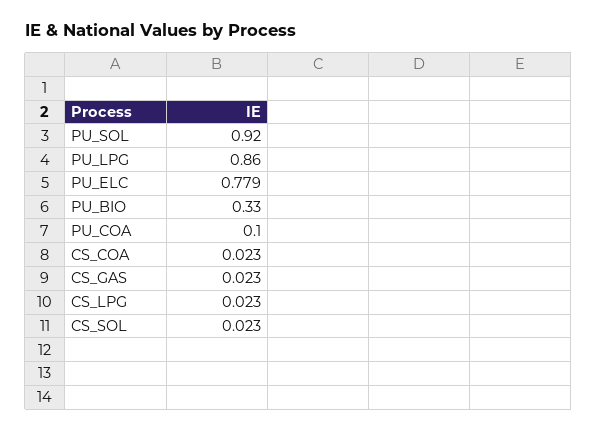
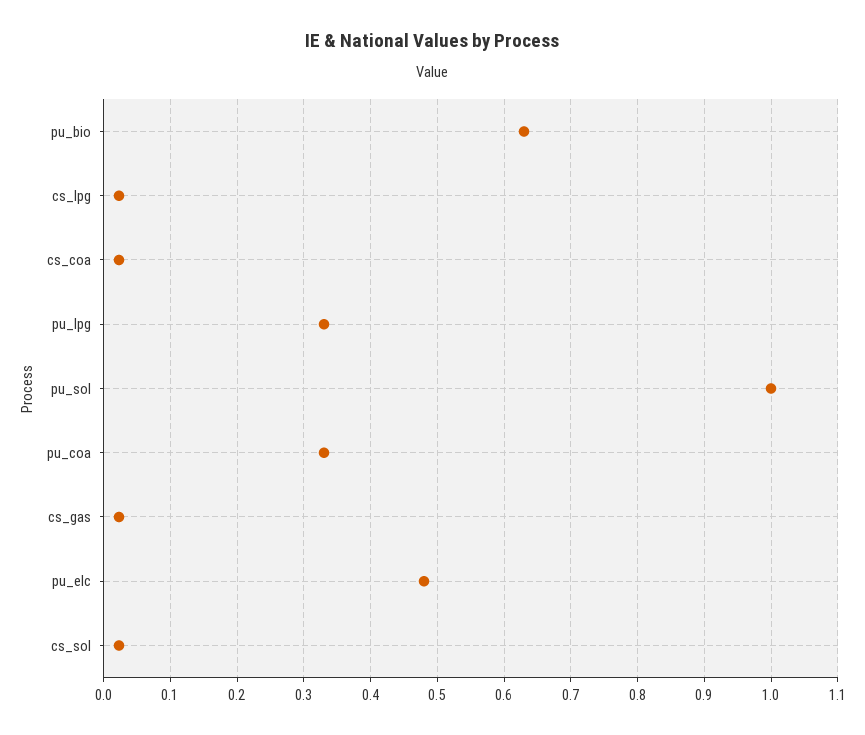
PU_SOL: 0.92 -> 1
PU_LPG: 0.86 -> 0.33
PU_ELC: 0.779 -> 0.48
PU_BIO: 0.33 -> 0.63
PU_COA: 0.1 -> 0.33

